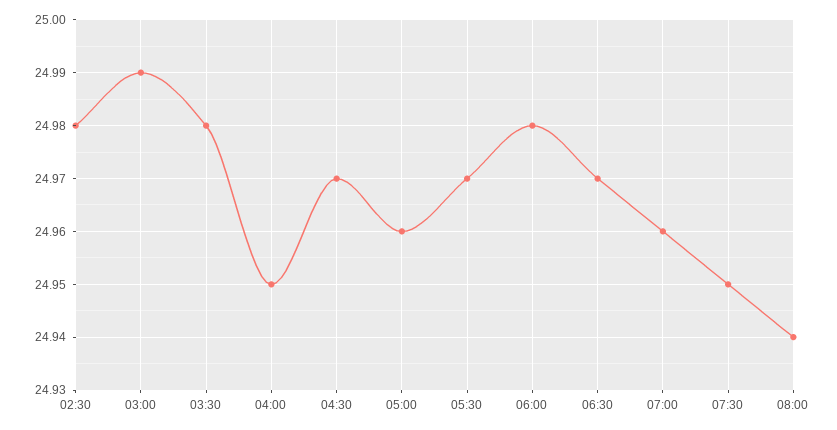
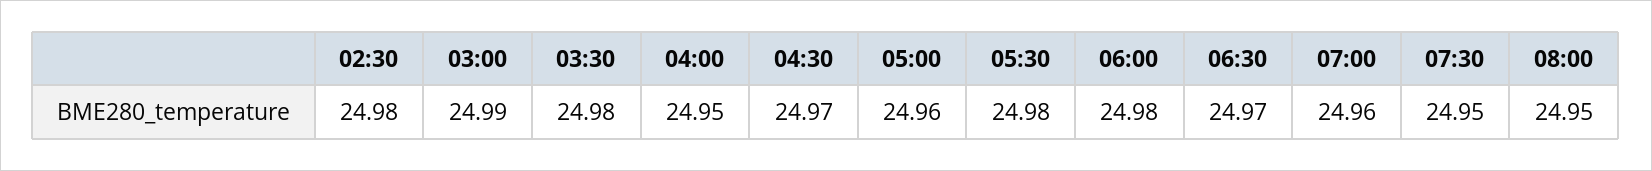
05:30: 24.97 -> 24.98
08:00: 24.94 -> 24.95

